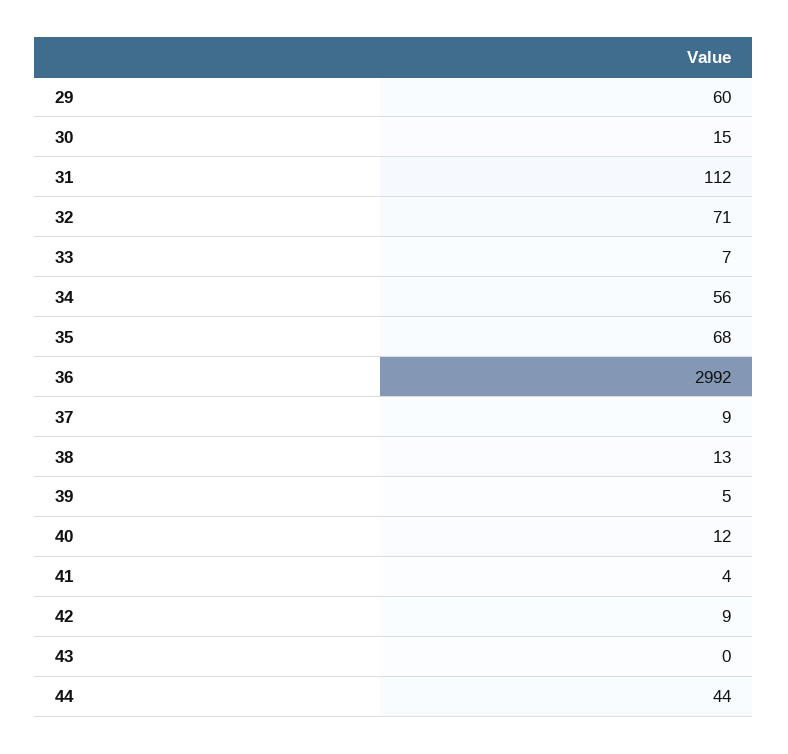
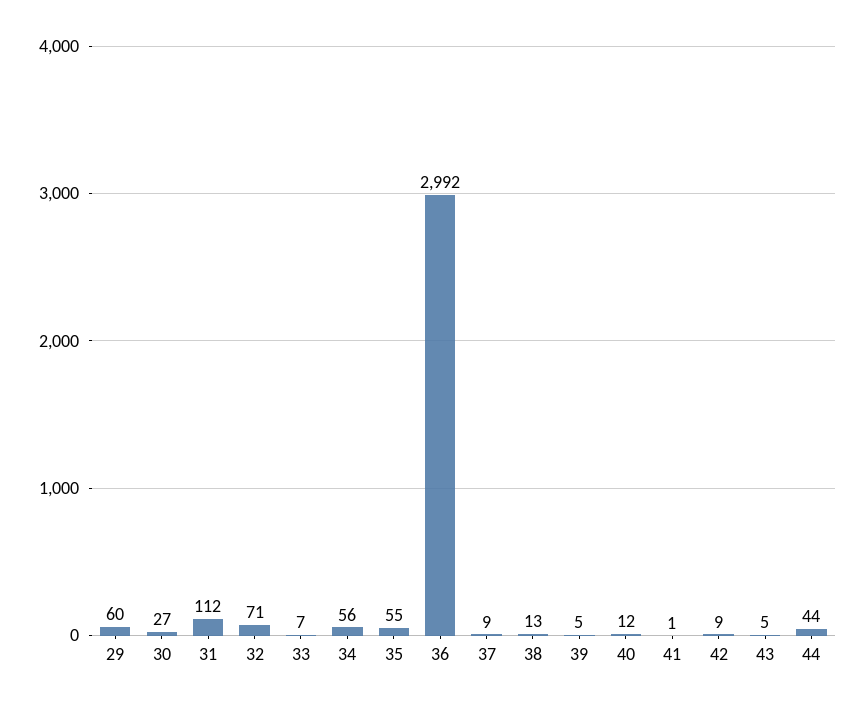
30: 15 -> 27
35: 68 -> 55
41: 4 -> 1
43: 0 -> 5

